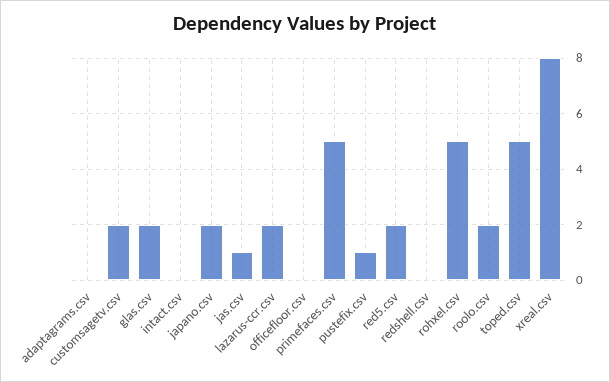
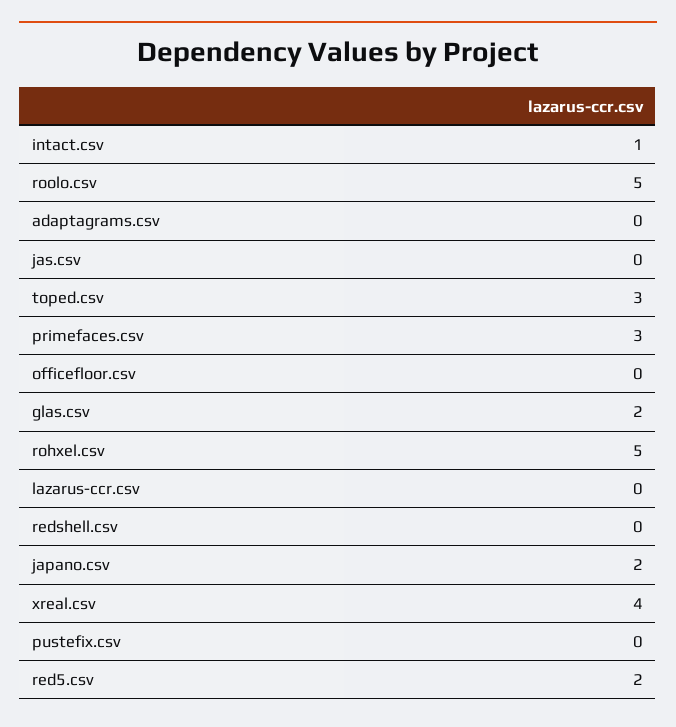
customsagetv.csv: 2 -> none
intact.csv: 0 -> 1
jas.csv: 1 -> 0
lazarus-ccr.csv: 2 -> 0
primefaces.csv: 5 -> 3
pustefix.csv: 1 -> 0
roolo.csv: 2 -> 5
toped.csv: 5 -> 3
xreal.csv: 8 -> 4

